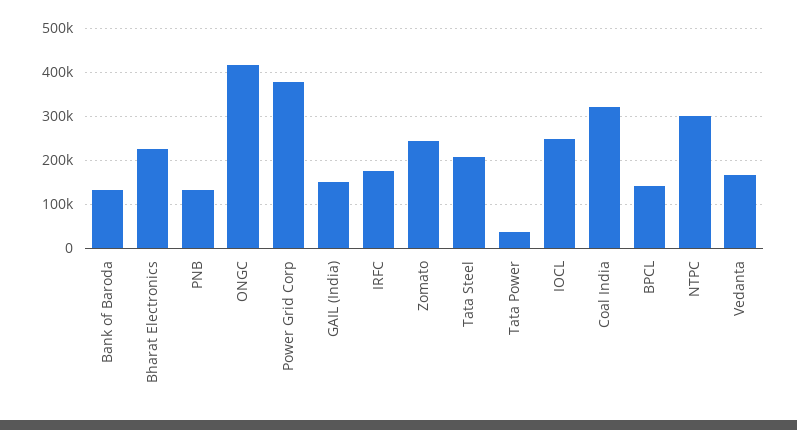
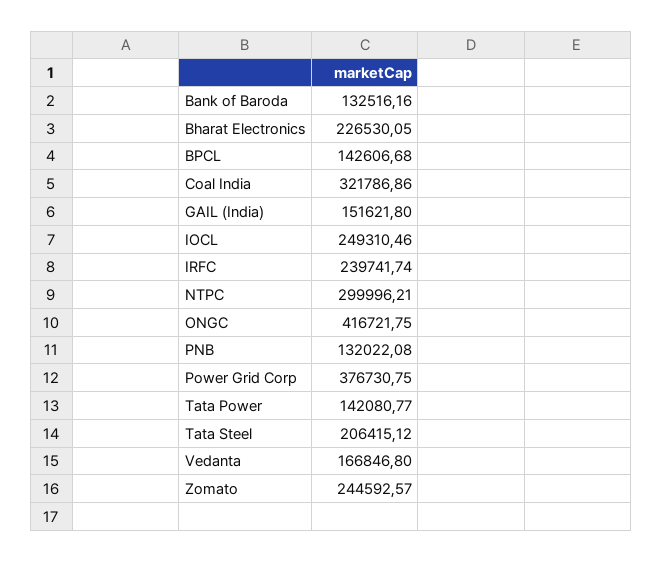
IRFC: 180000 -> 239741.74
Tata Power: 40000 -> 142080.77

